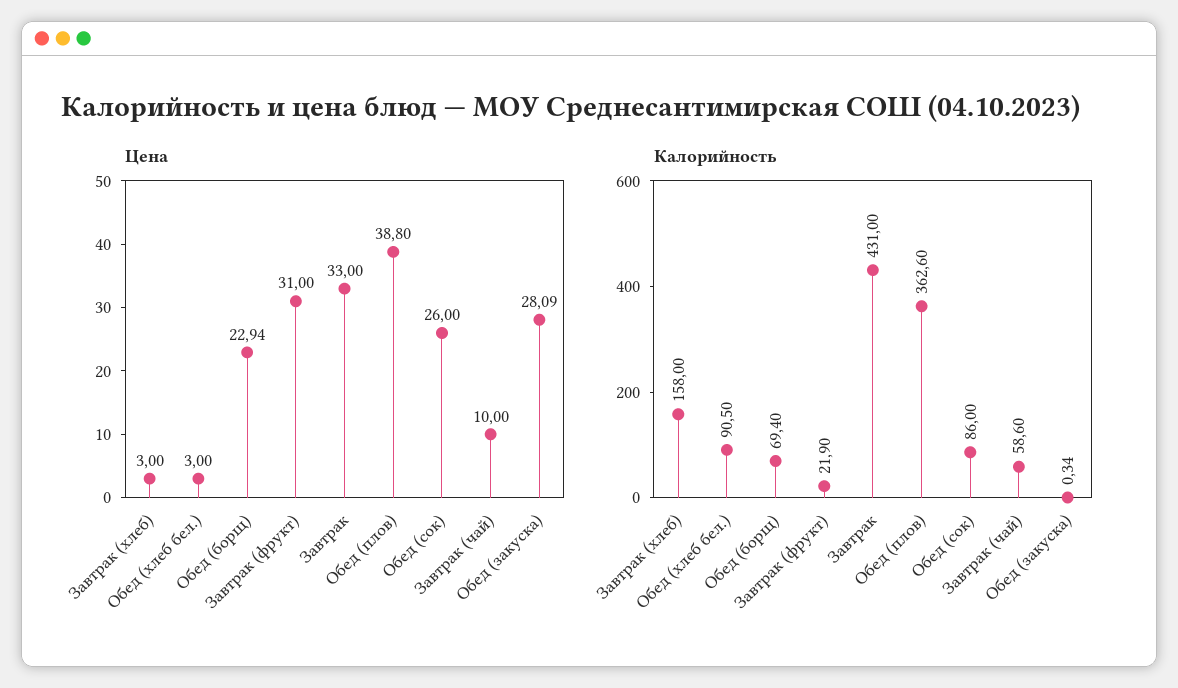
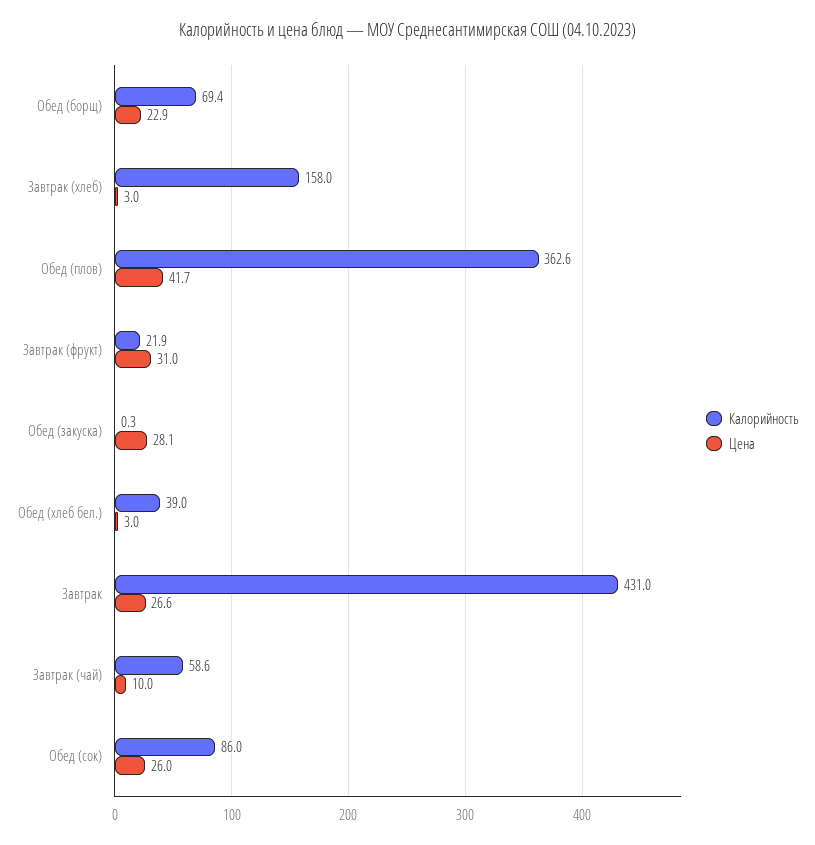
Цена, Завтрак: 33 -> 26.6
Цена, Обед (плов): 38.8 -> 41.7
Калорийность, Обед (хлеб бел.): 90.5 -> 39

